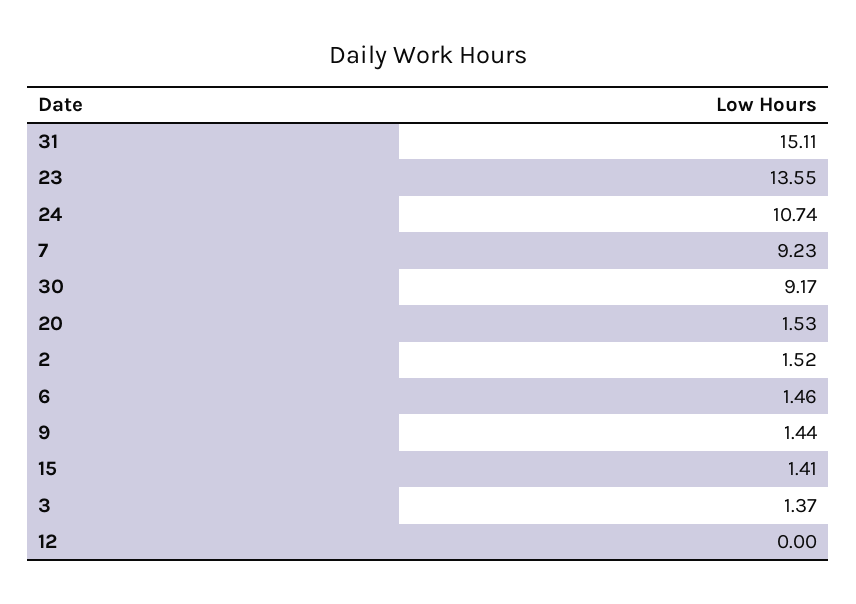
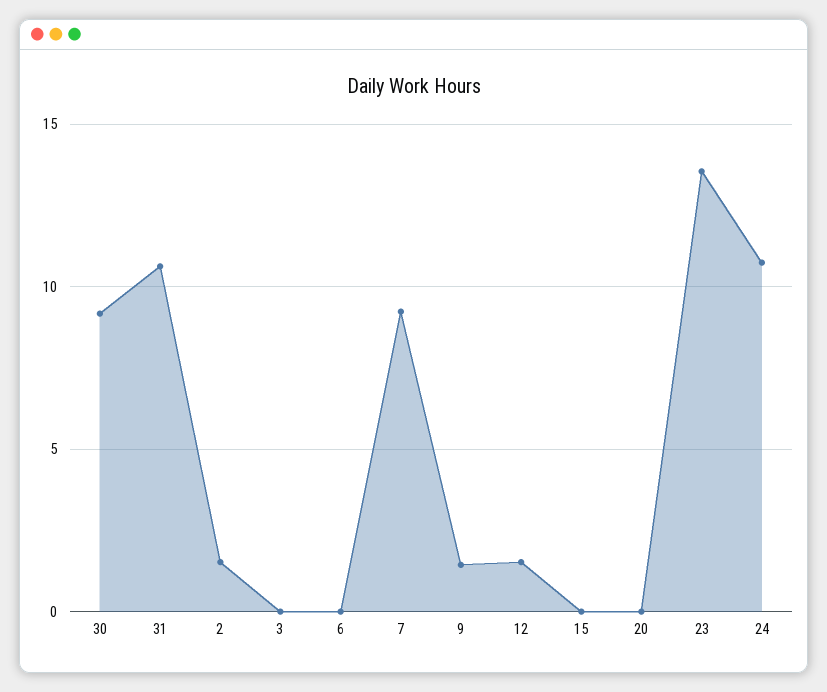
31: 15.11 -> 10.5
20: 1.53 -> 0
6: 1.46 -> 0
15: 1.41 -> 0
3: 1.37 -> 0
12: 0 -> 1.5

